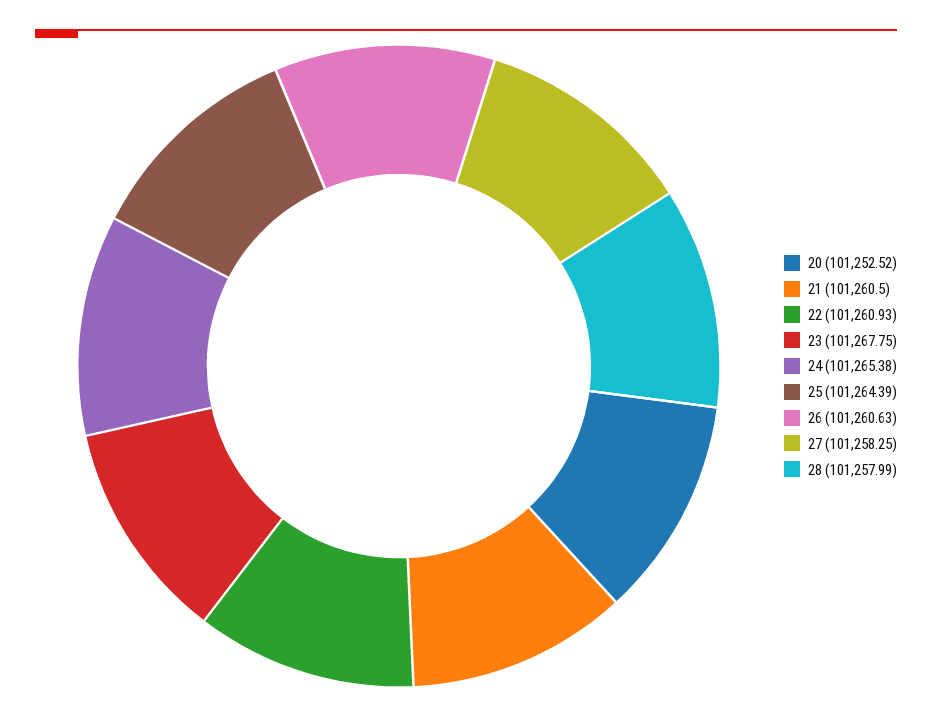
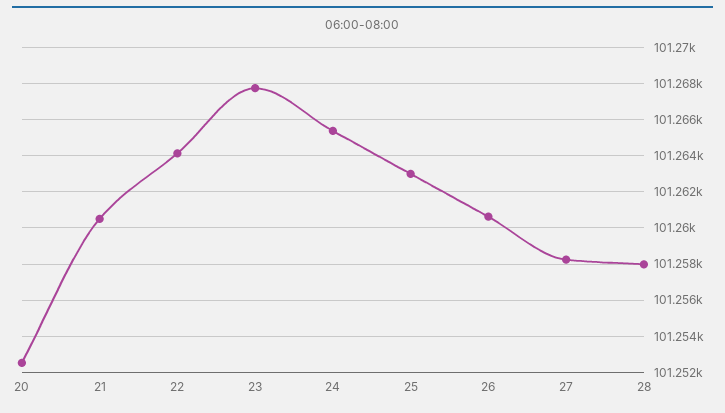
22: 101260.93 -> 101264
25: 101264.39 -> 101263

